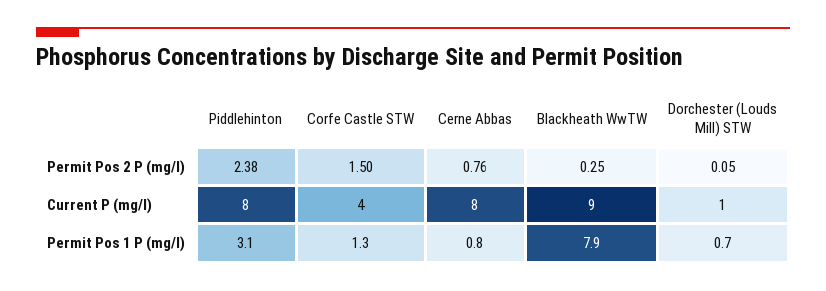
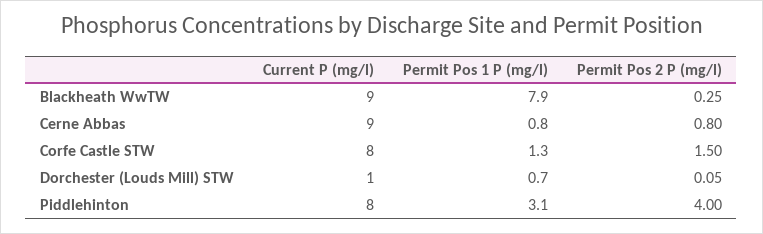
Piddlehinton, Permit Pos 2 P (mg/l): 2.38 -> 4
Cerne Abbas, Permit Pos 2 P (mg/l): 0.76 -> 0.8
Corfe Castle STW, Current P (mg/l): 4 -> 8
Cerne Abbas, Current P (mg/l): 8 -> 9

